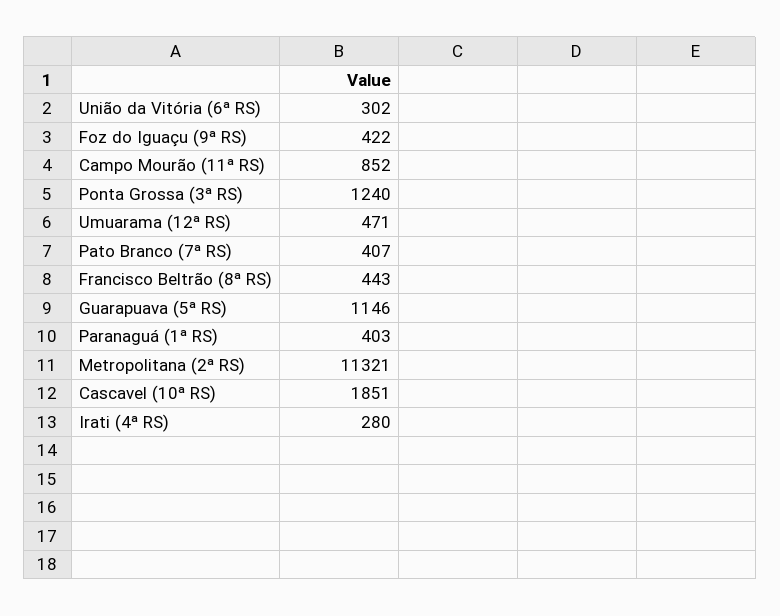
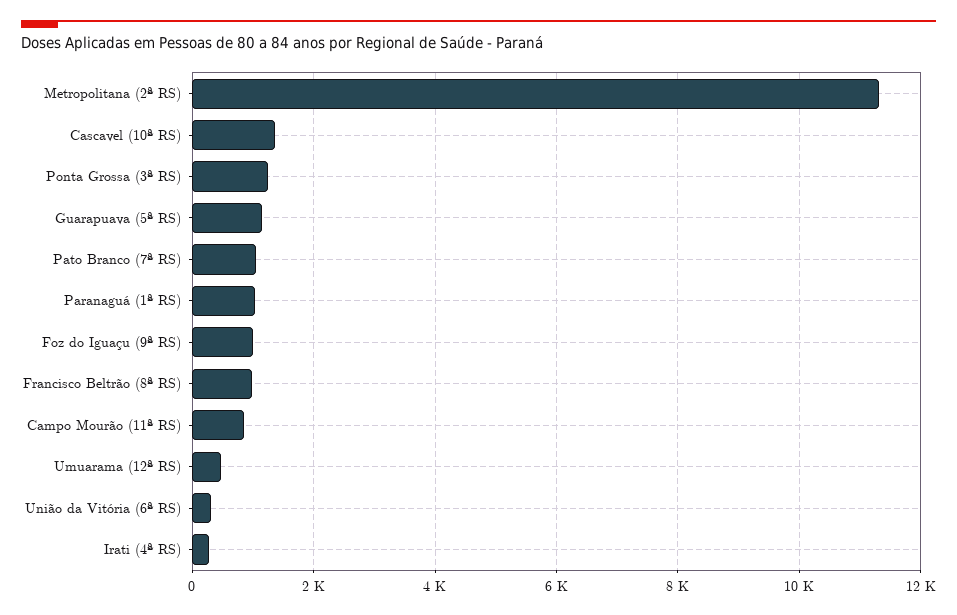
Foz do Iguaçu (9ª RS): 422 -> 1000
Pato Branco (7ª RS): 407 -> 1000
Francisco Beltrão (8ª RS): 443 -> 1000
Paranaguá (1ª RS): 403 -> 1000
Cascavel (10ª RS): 1851 -> 1400

